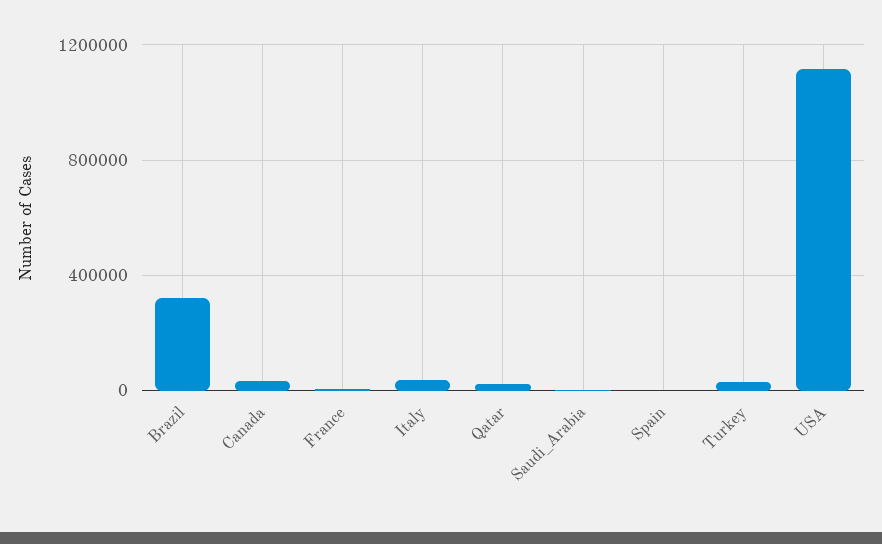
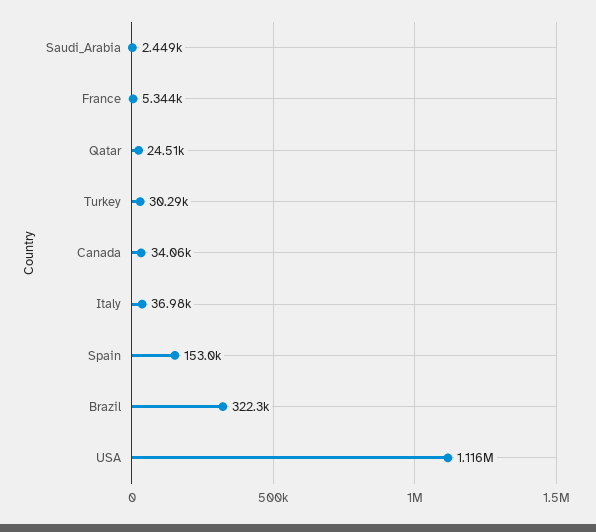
Spain: 0 -> 153000

